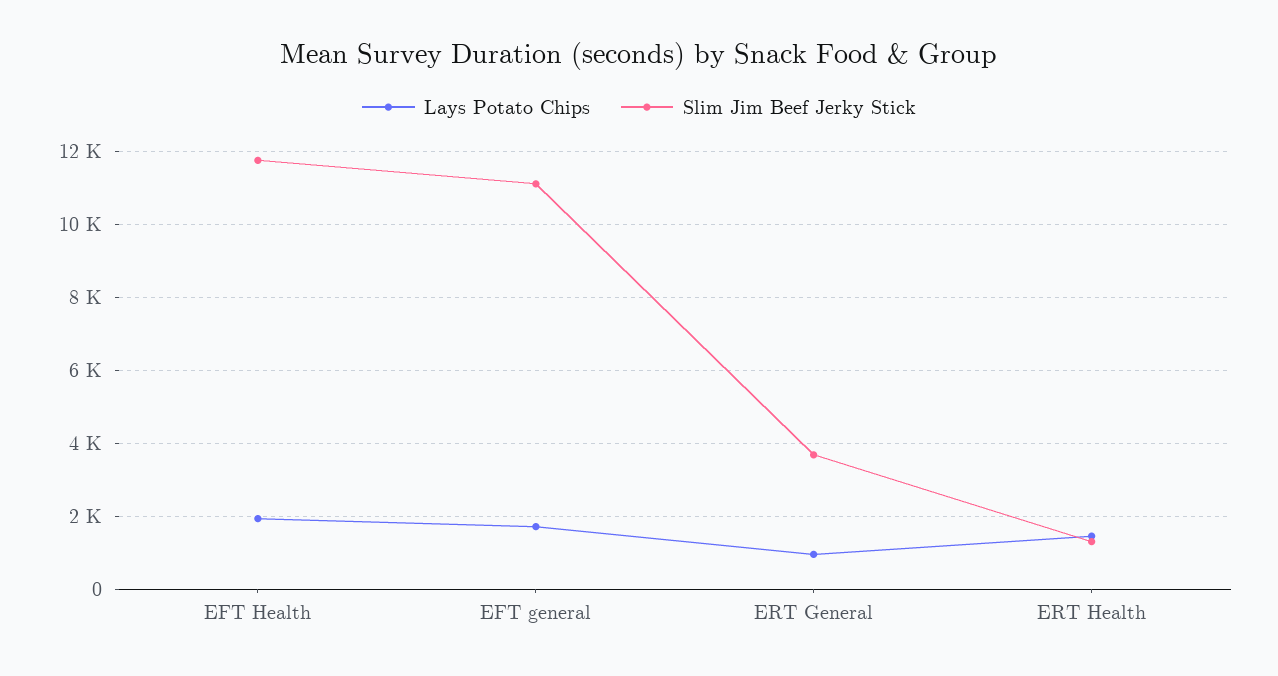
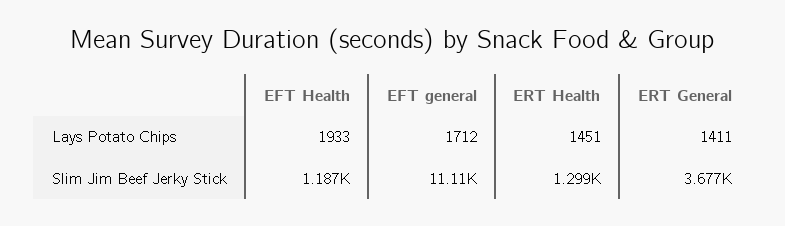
Slim Jim Beef Jerky Stick, EFT Health: 11800 -> 1187
Lays Potato Chips, ERT General: 1000 -> 1411

